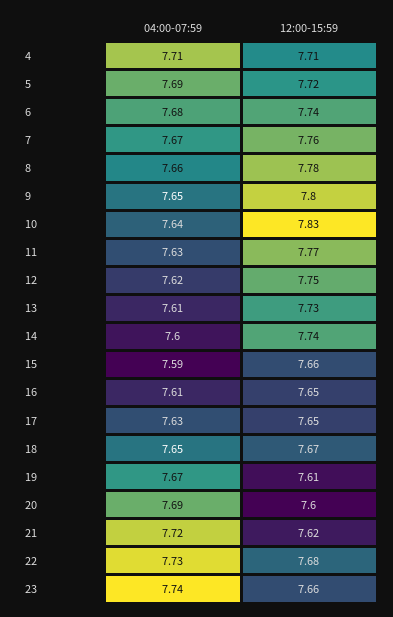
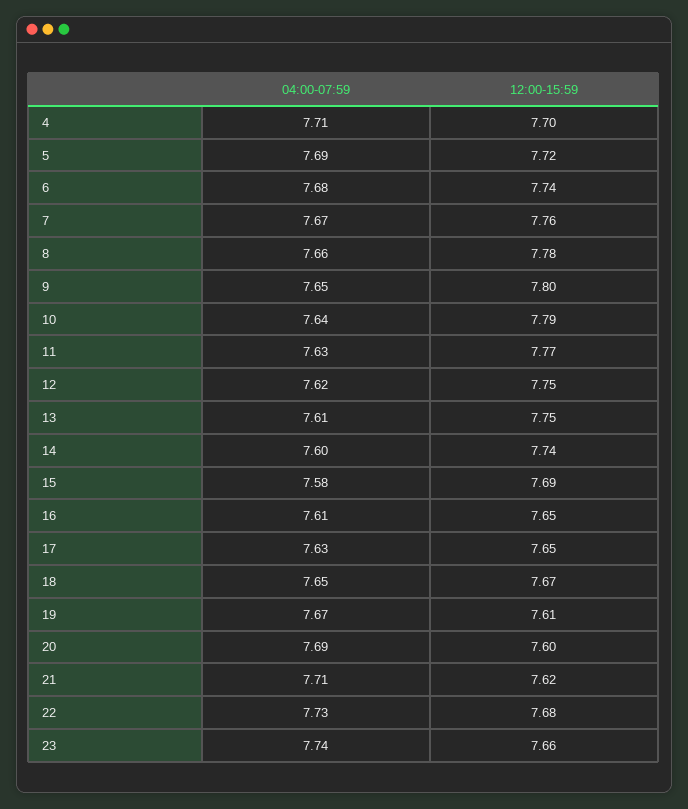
12:00-15:59, 4: 7.71 -> 7.7
12:00-15:59, 10: 7.83 -> 7.79
12:00-15:59, 13: 7.73 -> 7.75
04:00-07:59, 15: 7.59 -> 7.58
12:00-15:59, 15: 7.66 -> 7.69
04:00-07:59, 21: 7.72 -> 7.71

